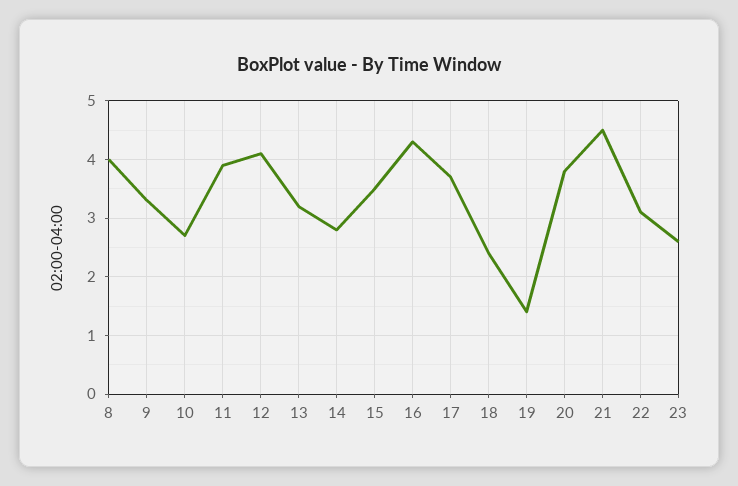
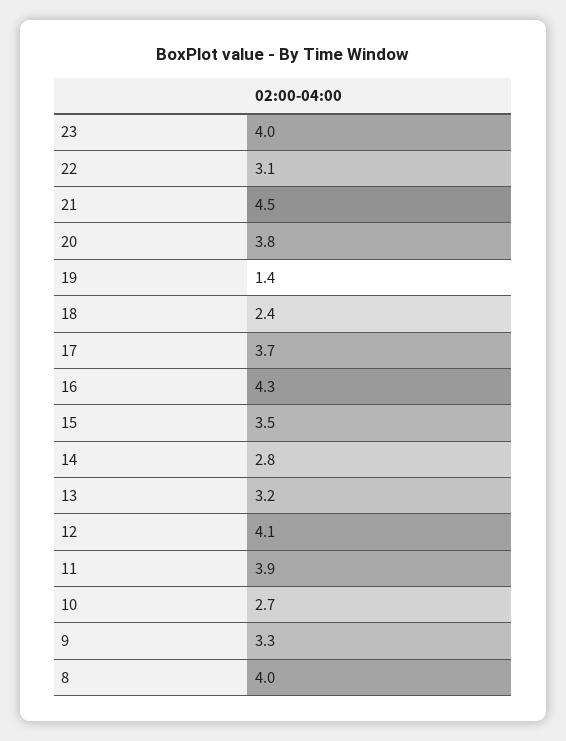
23: 2.5 -> 4

